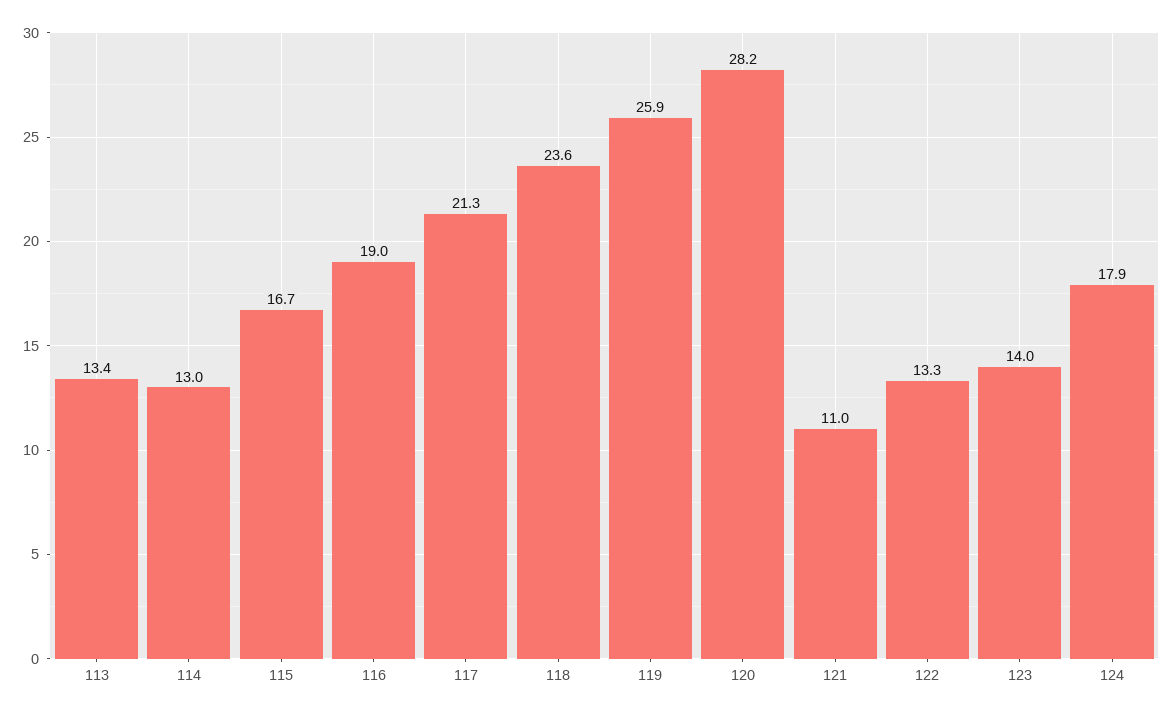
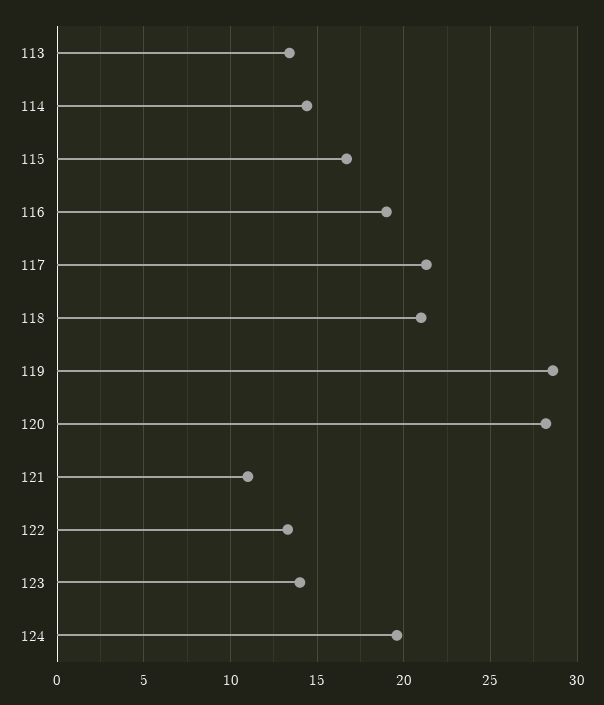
114: 13 -> 14.5
118: 23.6 -> 21
119: 25.9 -> 28.5
124: 17.9 -> 19.5

